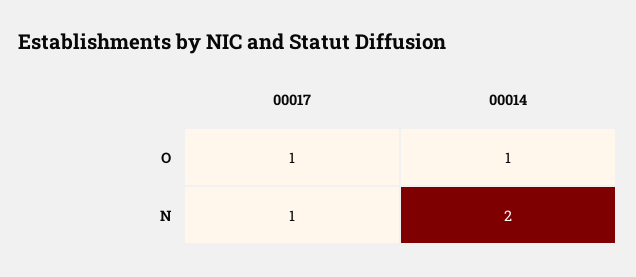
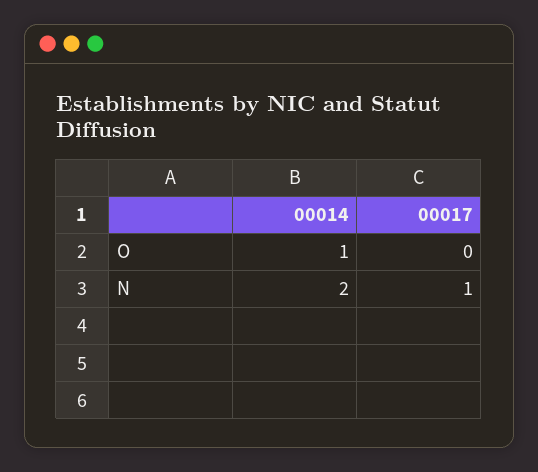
00017, O: 1 -> 0

